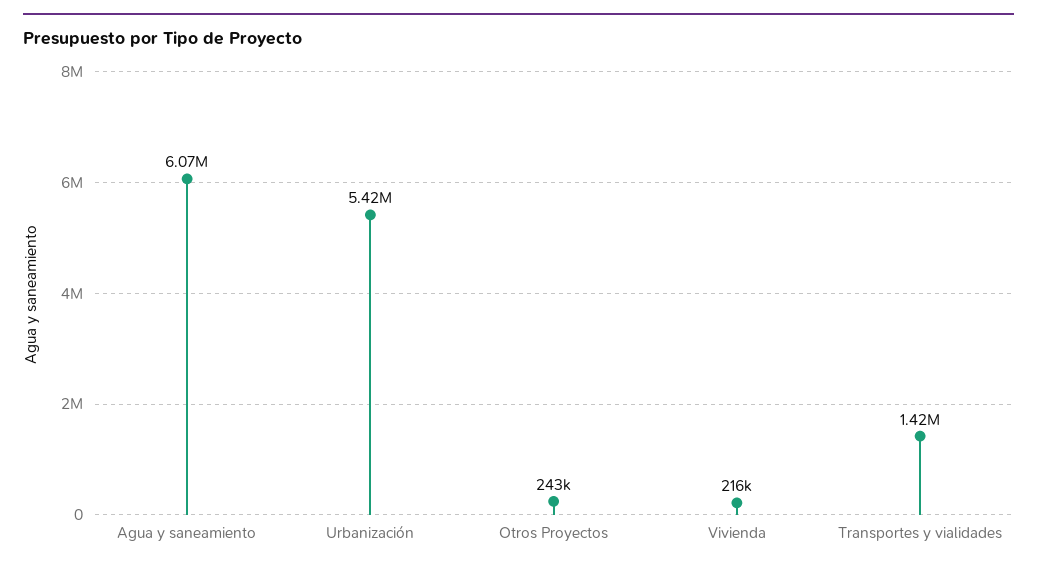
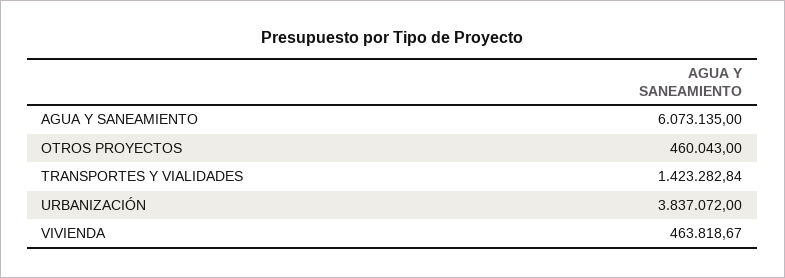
Urbanización: 5420000 -> 3837072
Otros Proyectos: 243000 -> 460043
Vivienda: 216000 -> 463818.67

